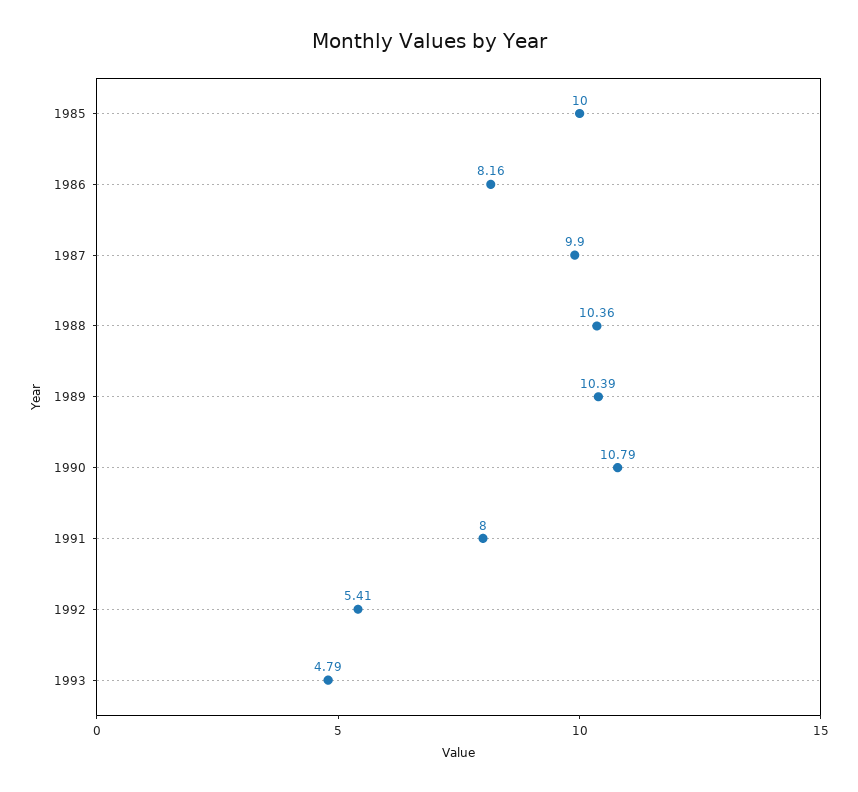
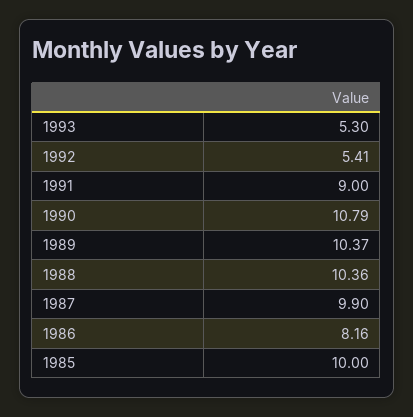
1989: 10.39 -> 10.37
1991: 8 -> 9
1993: 4.79 -> 5.3

